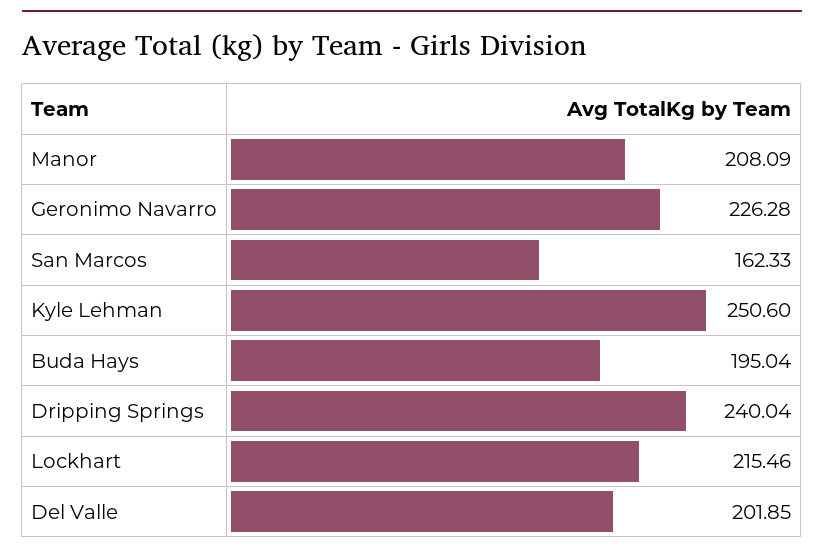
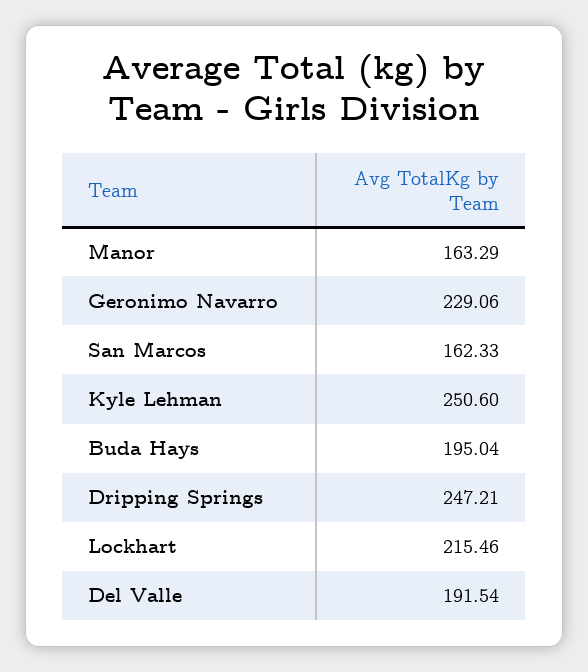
Manor: 208.09 -> 163.29
Geronimo Navarro: 226.28 -> 229.06
Dripping Springs: 240.04 -> 247.21
Del Valle: 201.85 -> 191.54

